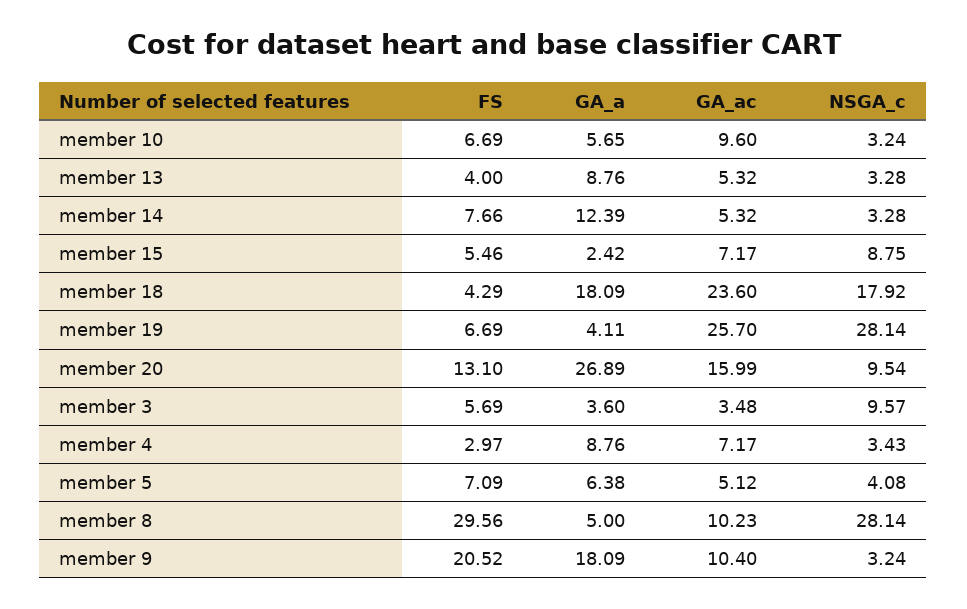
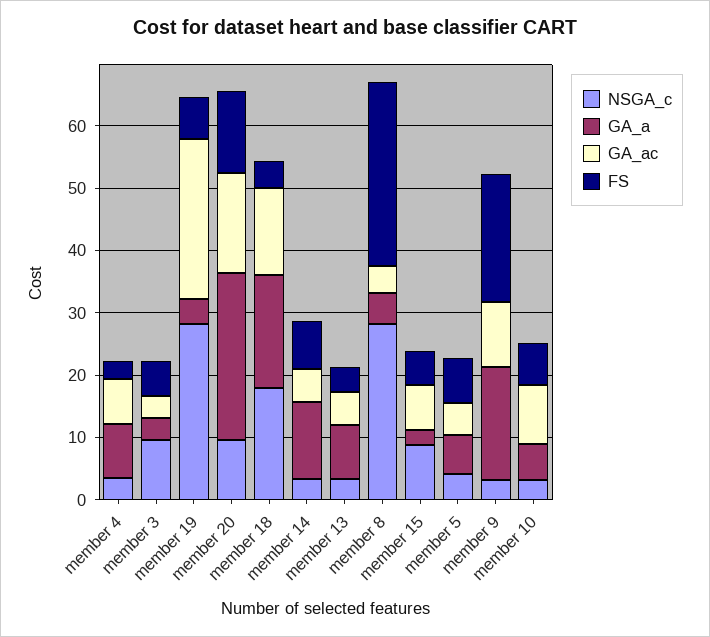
GA_ac, member 18: 23.6 -> 14
GA_ac, member 8: 10.23 -> 4

